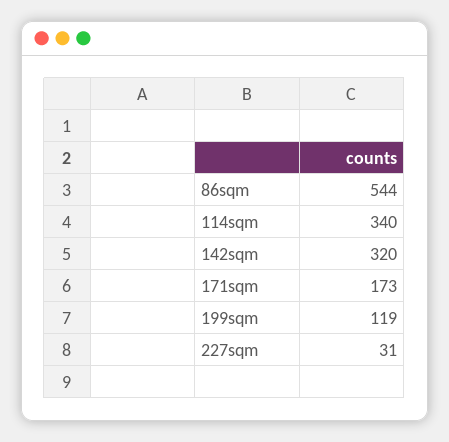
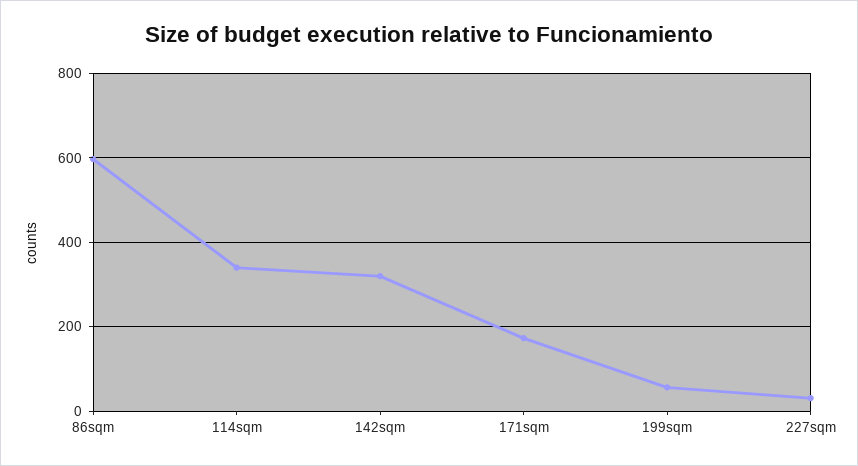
86sqm: 544 -> 600
199sqm: 119 -> 60

